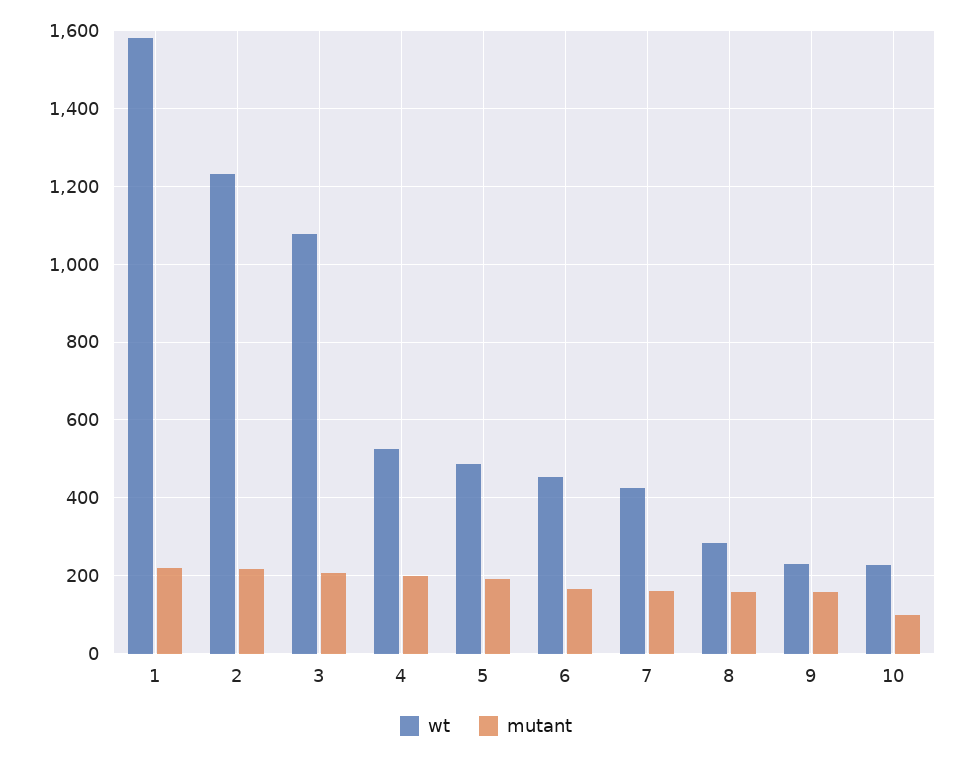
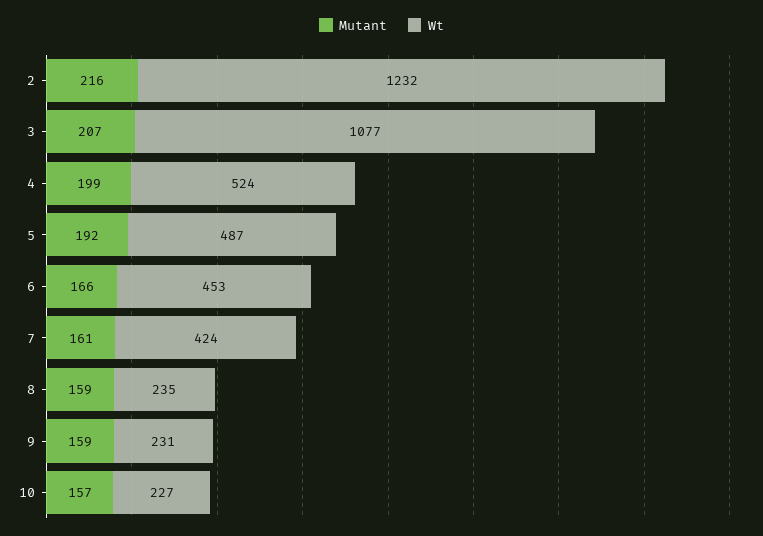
wt, 1: 1580 -> none
mutant, 1: 220 -> none
wt, 8: 280 -> 235
mutant, 10: 100 -> 157

